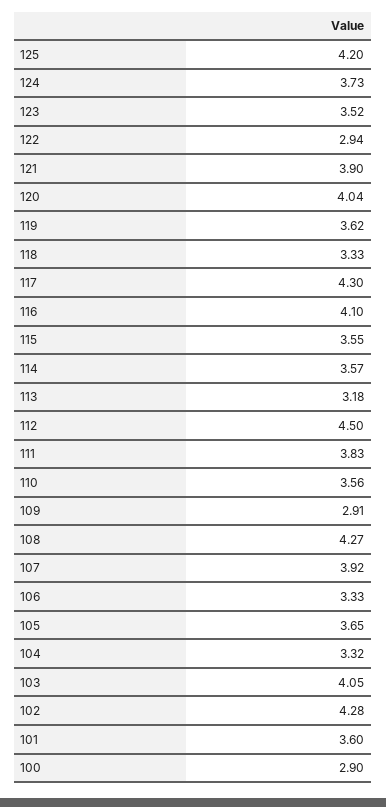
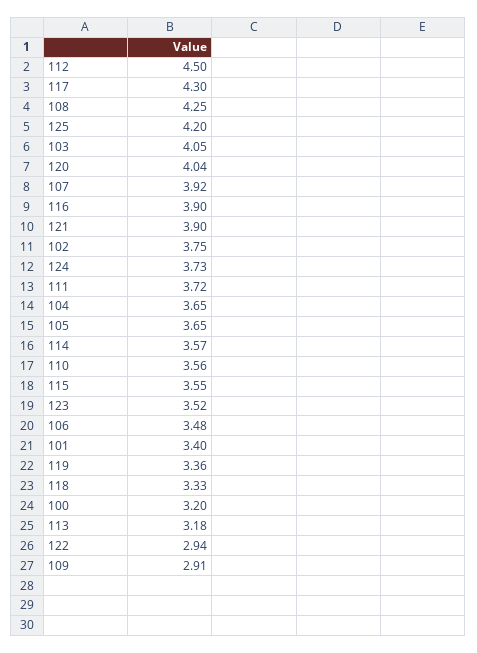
119: 3.62 -> 3.36
116: 4.1 -> 3.9
111: 3.83 -> 3.72
108: 4.27 -> 4.25
106: 3.33 -> 3.48
104: 3.32 -> 3.65
102: 4.28 -> 3.75
101: 3.6 -> 3.4
100: 2.9 -> 3.2

